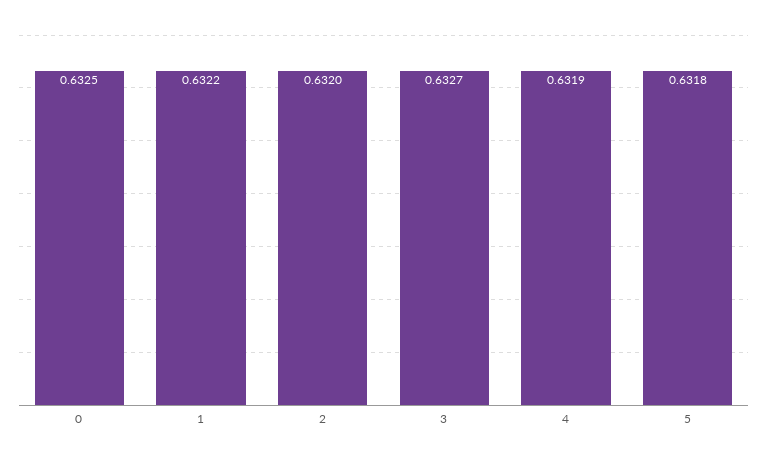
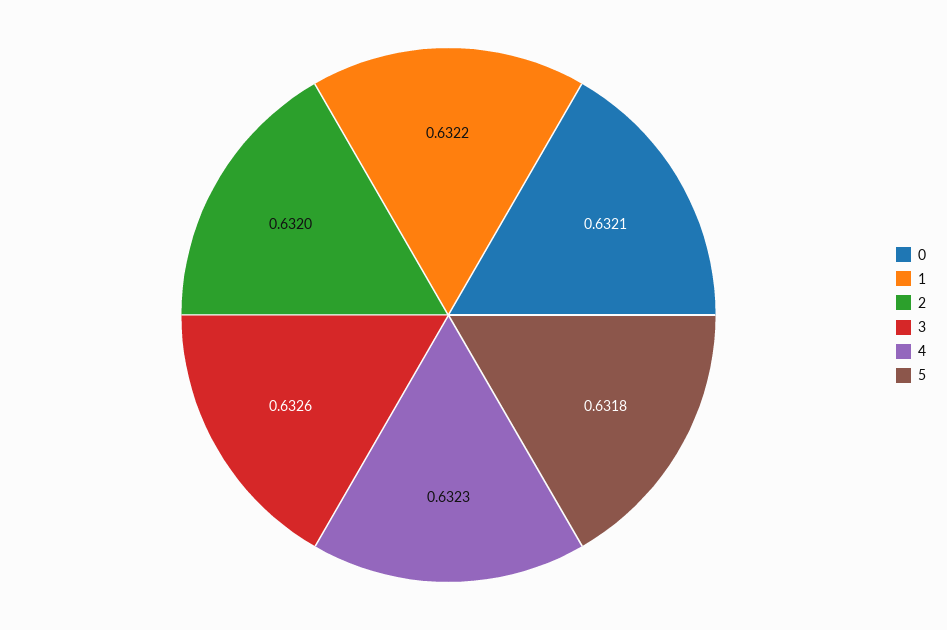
0: 0.6325 -> 0.6321
3: 0.6327 -> 0.6326
4: 0.6319 -> 0.6323

